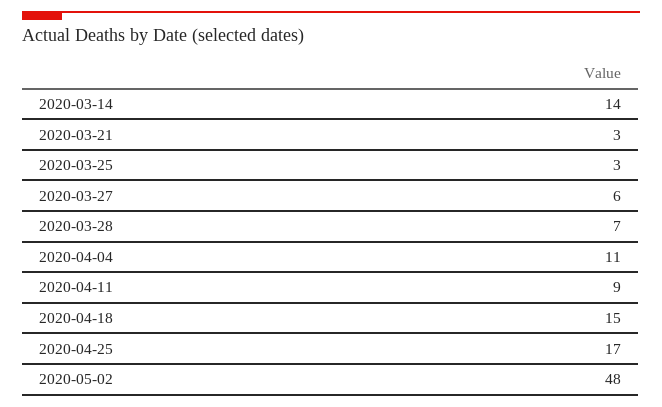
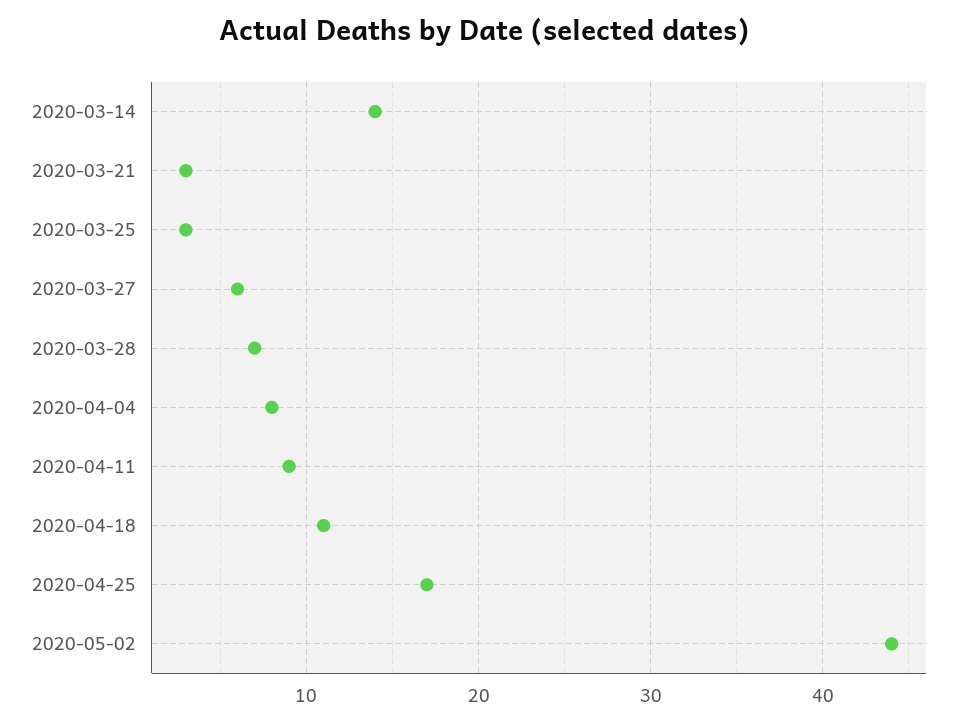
2020-04-04: 11 -> 8
2020-04-18: 15 -> 11
2020-05-02: 48 -> 44

